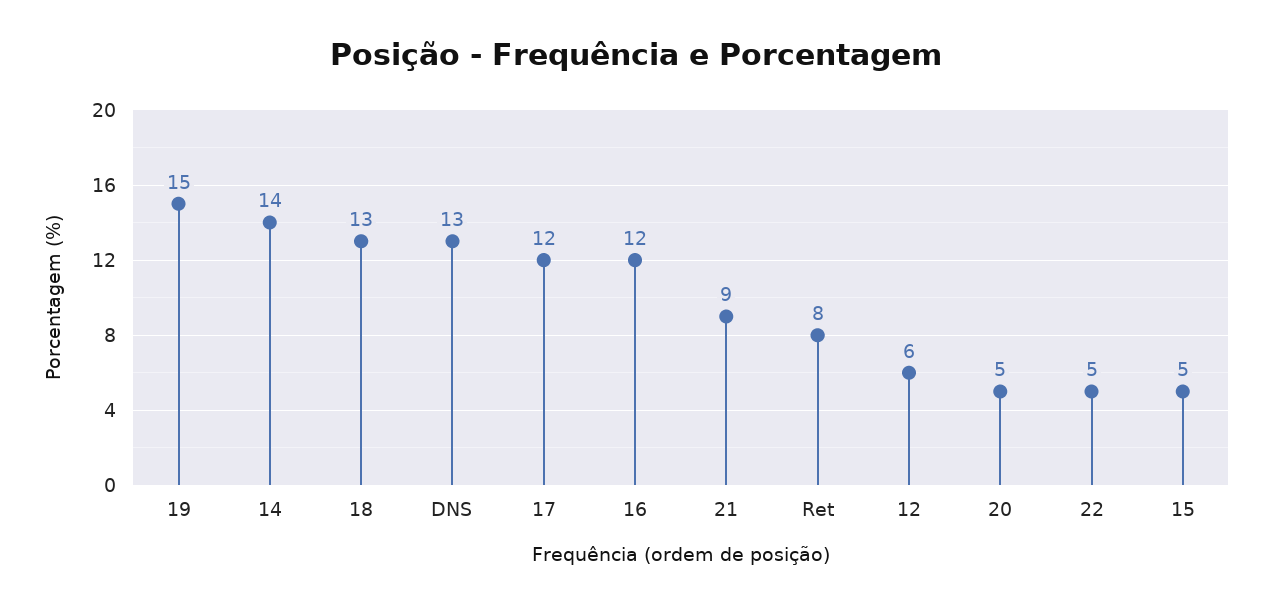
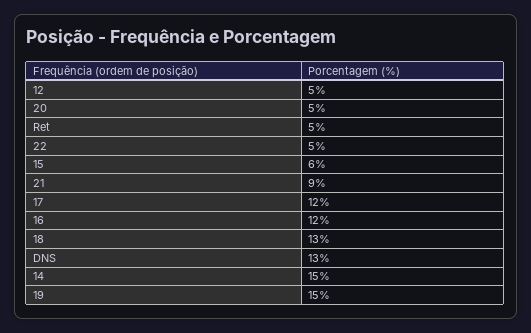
14: 14 -> 15
Ret: 8 -> 5
12: 6 -> 5
15: 5 -> 6

